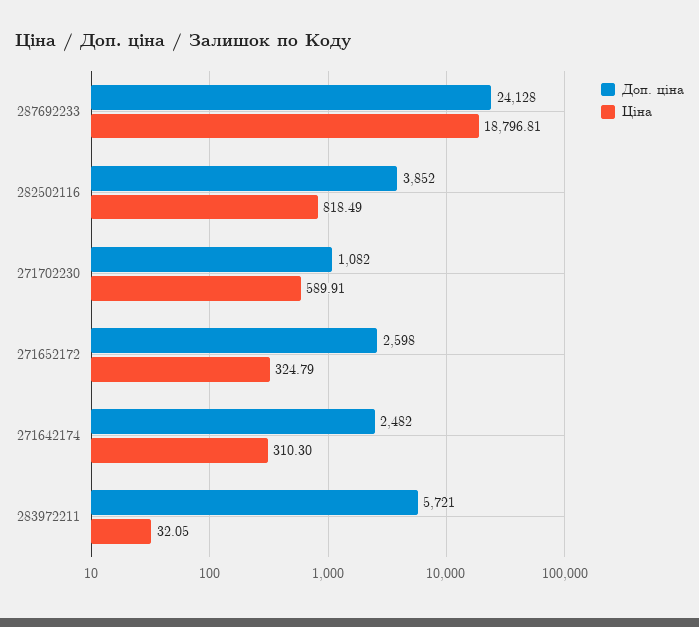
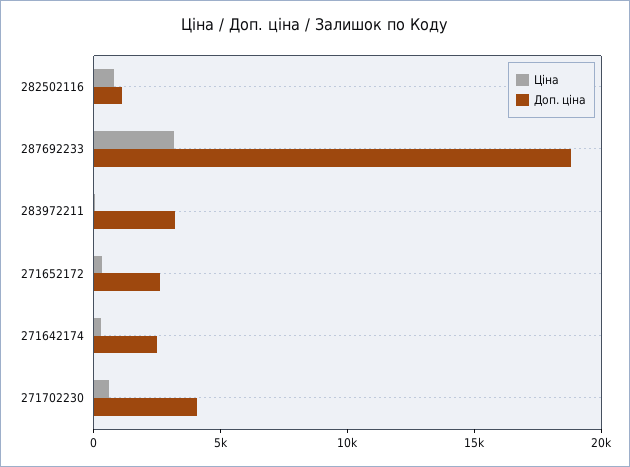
Доп. ціна, 287692233: 24128 -> 19000
Ціна, 287692233: 18796.81 -> 3000
Доп. ціна, 282502116: 3852 -> 1000
Доп. ціна, 271702230: 1082 -> 4000
Доп. ціна, 283972211: 5721 -> 3000

